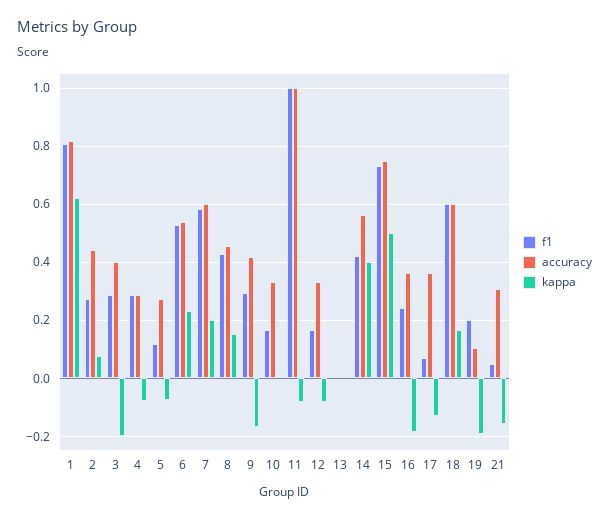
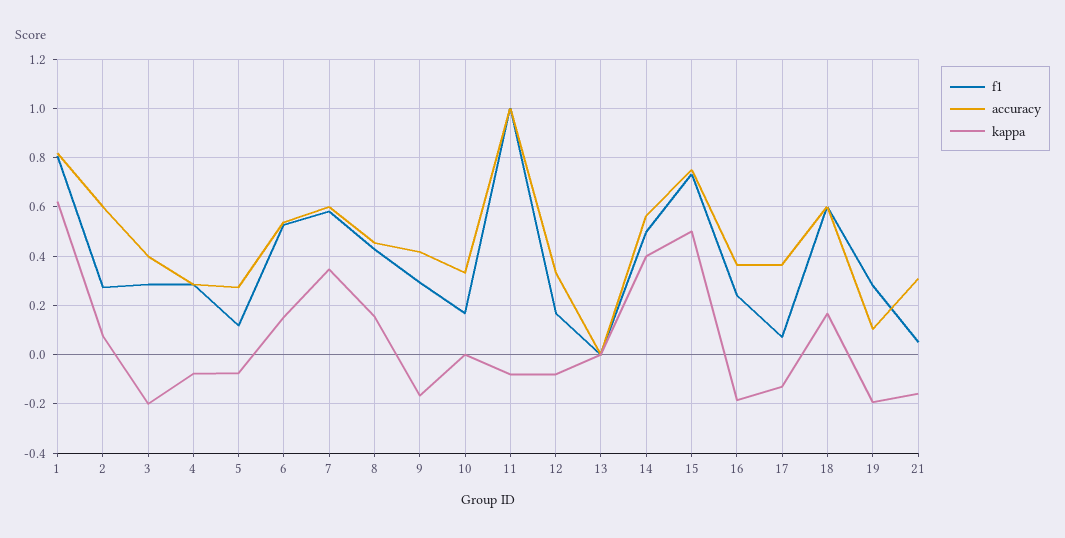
accuracy, 2: 0.45 -> 0.6
kappa, 6: 0.225 -> 0.15
kappa, 7: 0.2 -> 0.35
f1, 14: 0.425 -> 0.5
f1, 19: 0.2 -> 0.275

